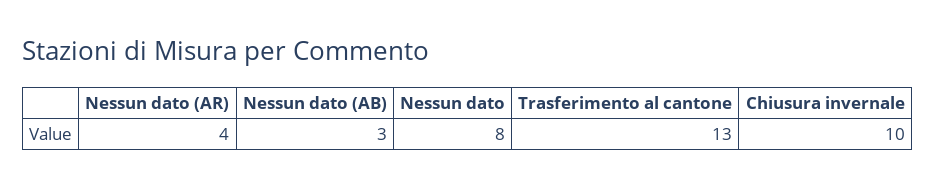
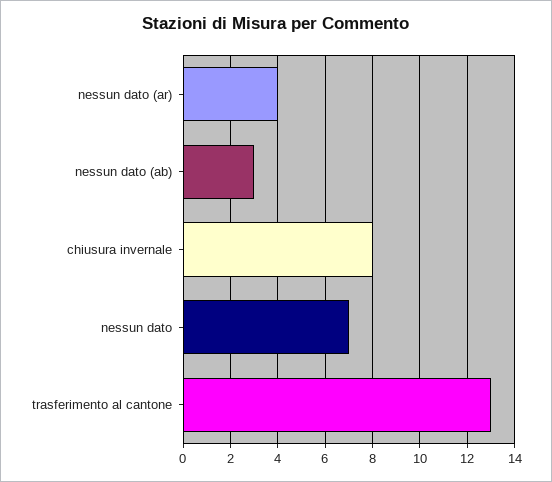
Nessun dato: 8 -> 7
Chiusura invernale: 10 -> 8

